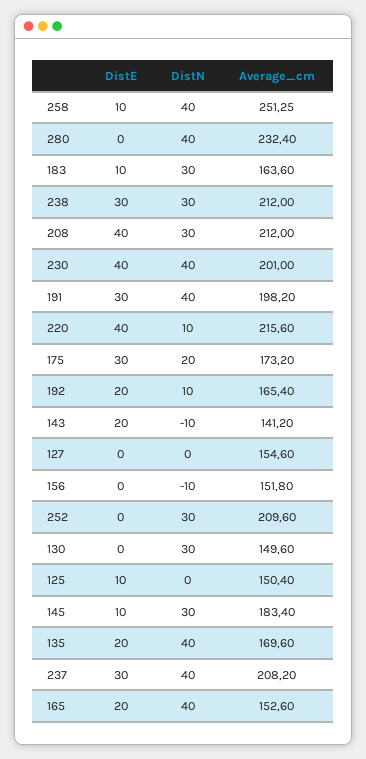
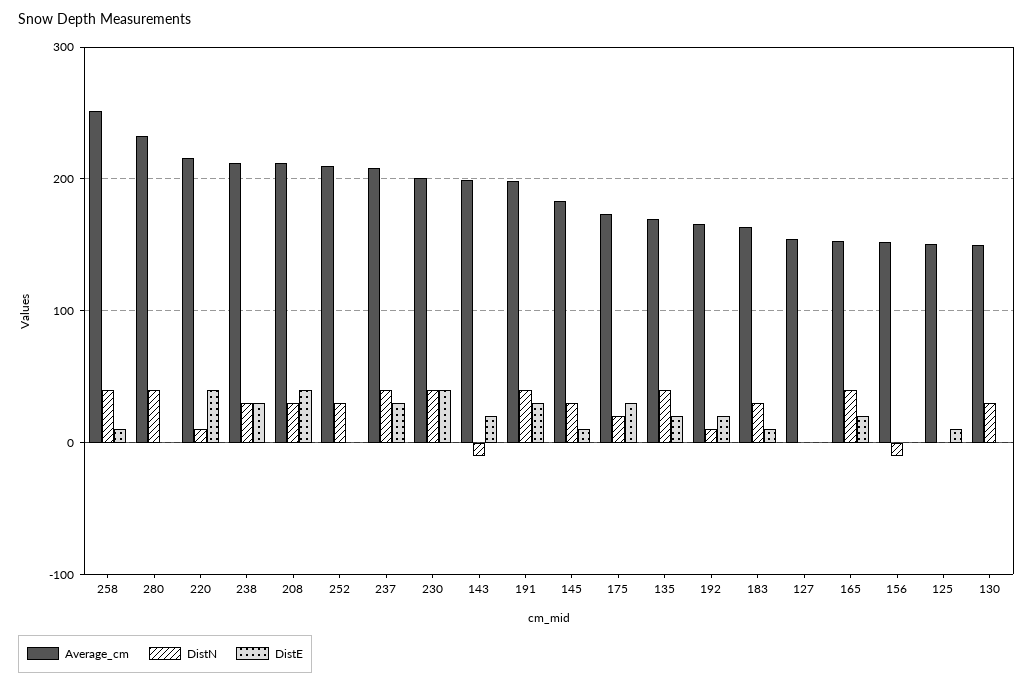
Average_cm, 143: 141.2 -> 200

